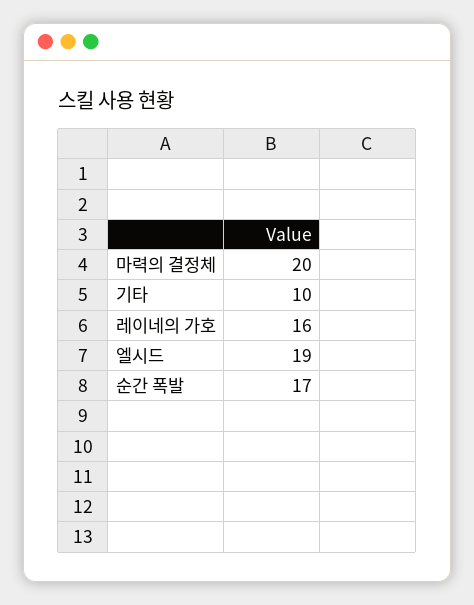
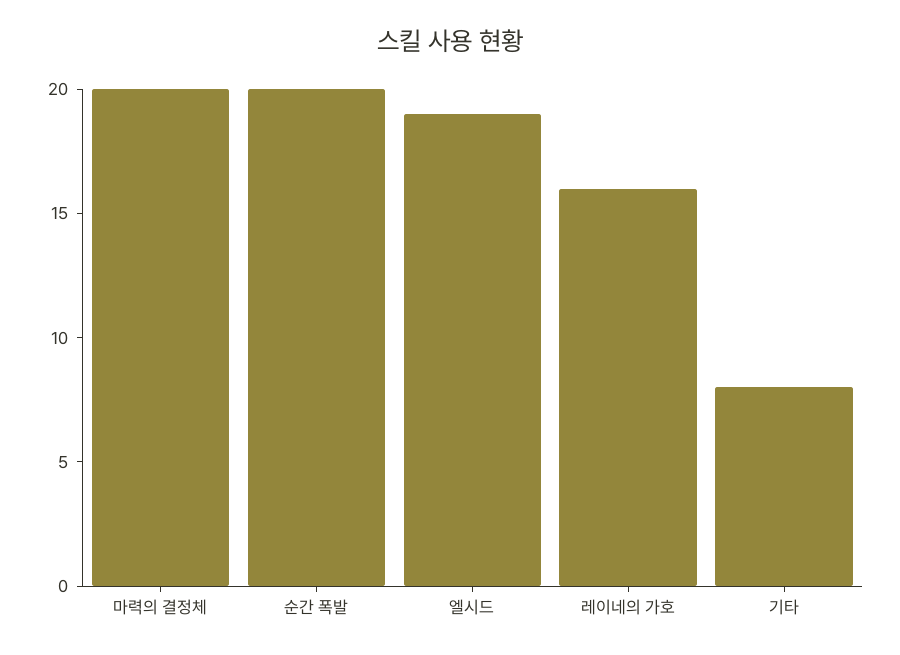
기타: 10 -> 8
순간 폭발: 17 -> 20

